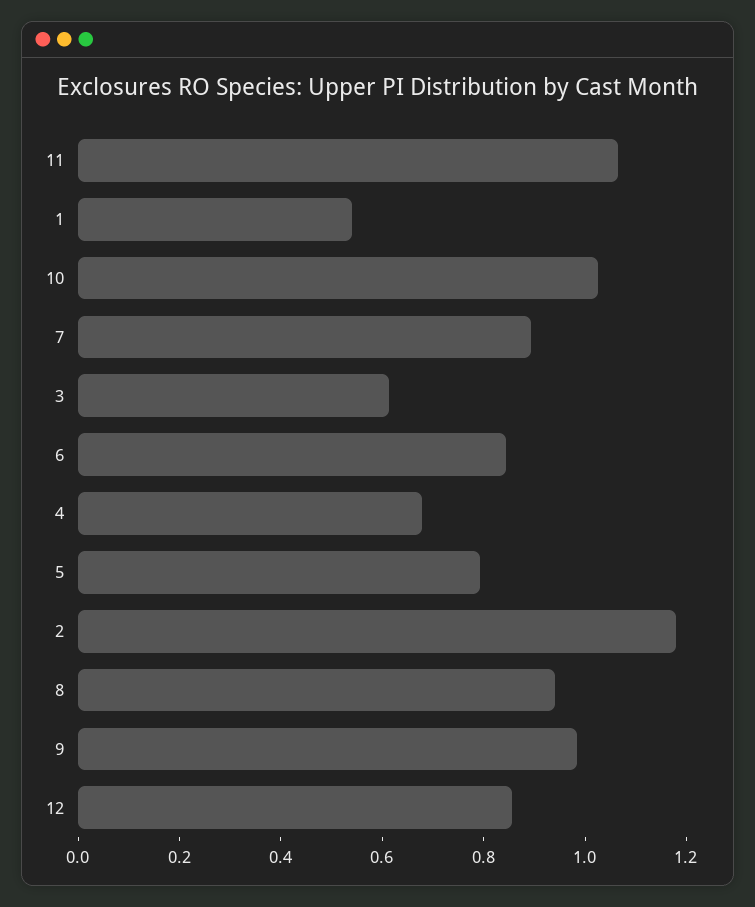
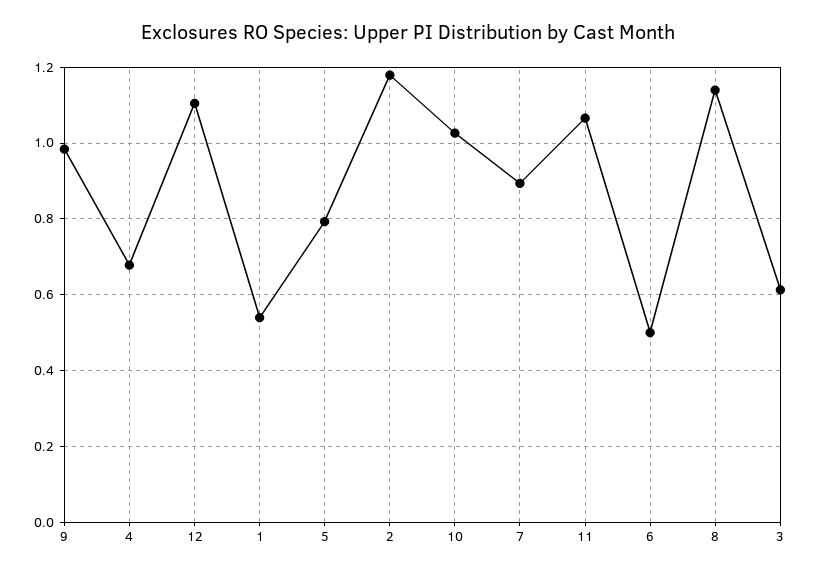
6: 0.85 -> 0.5
8: 0.95 -> 1.14
12: 0.85 -> 1.1

